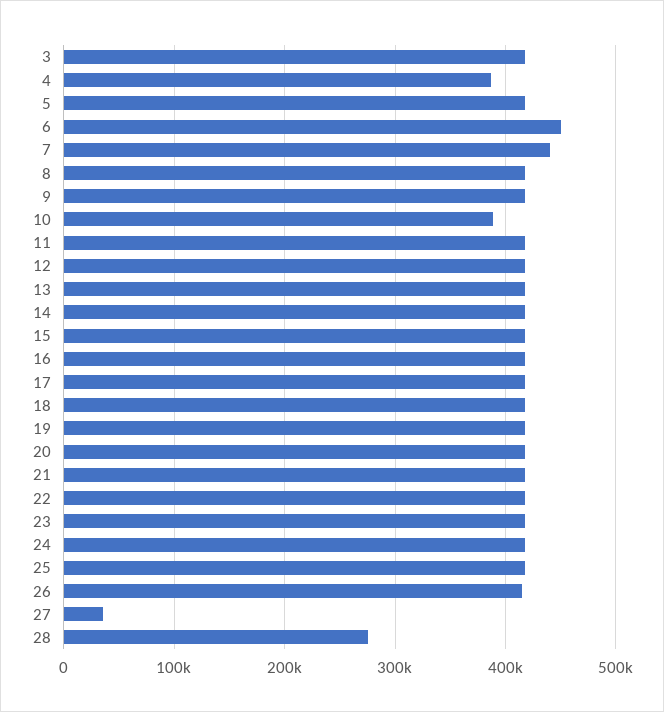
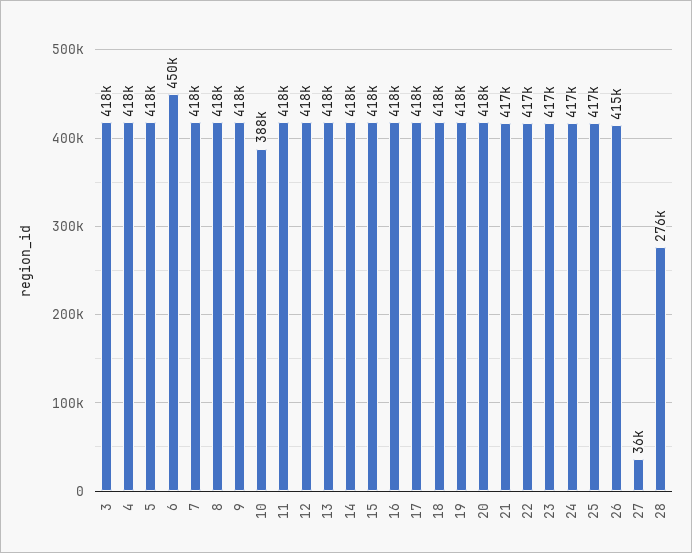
4: 390000 -> 418000
7: 440000 -> 418000

